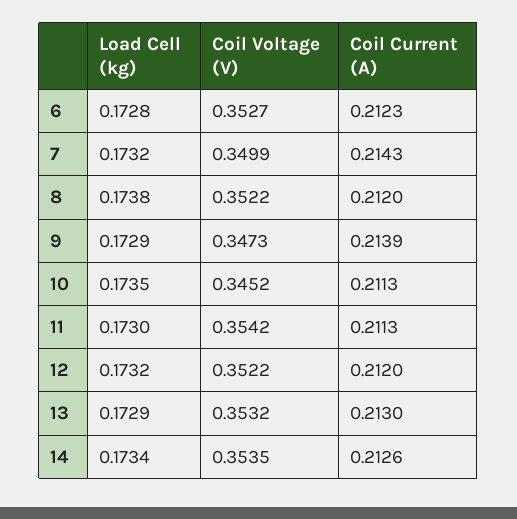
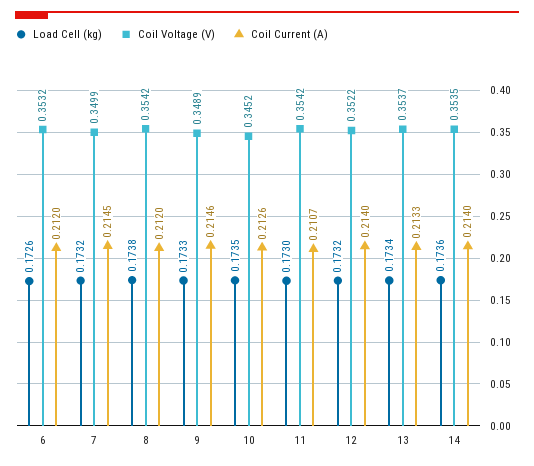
Load Cell (kg), 6: 0.1728 -> 0.1726
Coil Voltage (V), 6: 0.3527 -> 0.3532
Coil Current (A), 6: 0.2123 -> 0.212
Coil Current (A), 7: 0.2143 -> 0.2145
Coil Voltage (V), 8: 0.3522 -> 0.3542
Load Cell (kg), 9: 0.1729 -> 0.1733
Coil Voltage (V), 9: 0.3473 -> 0.3489
Coil Current (A), 9: 0.2139 -> 0.2146
Coil Current (A), 10: 0.2113 -> 0.2126
Coil Current (A), 11: 0.2113 -> 0.2107
Coil Current (A), 12: 0.212 -> 0.214
Load Cell (kg), 13: 0.1729 -> 0.1734
Coil Voltage (V), 13: 0.3532 -> 0.3537
Coil Current (A), 13: 0.213 -> 0.2133
Load Cell (kg), 14: 0.1734 -> 0.1736
Coil Current (A), 14: 0.2126 -> 0.214

